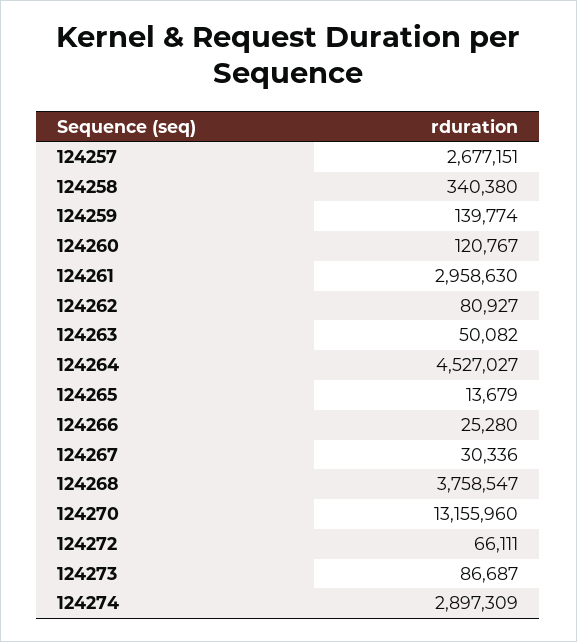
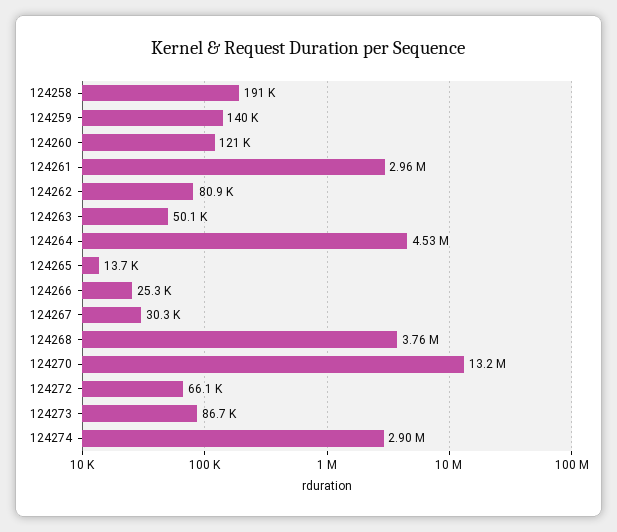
124257: 2677151 -> none
124258: 340380 -> 191000

